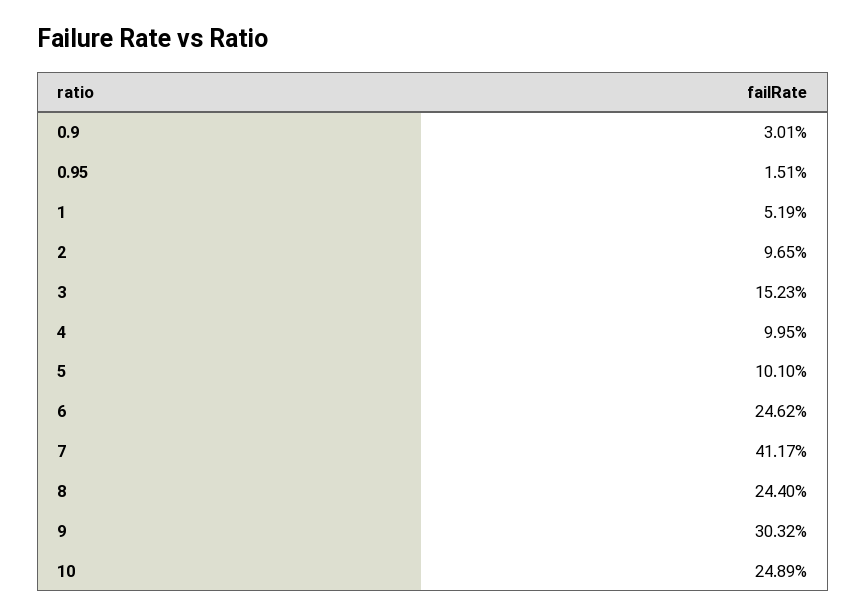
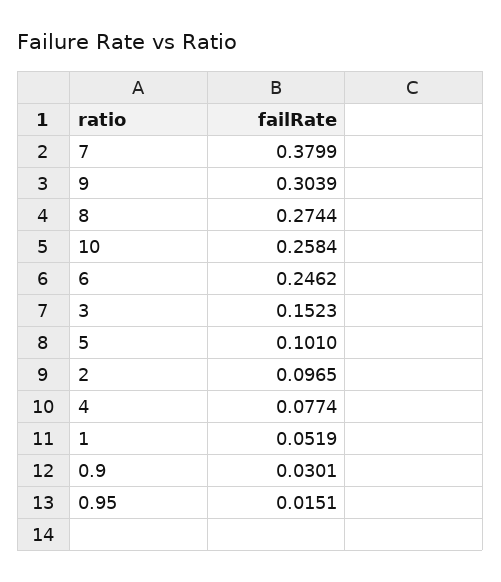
4: 0.0995 -> 0.0774
7: 0.4117 -> 0.3799
8: 0.244 -> 0.2744
9: 0.3032 -> 0.3039
10: 0.2489 -> 0.2584

